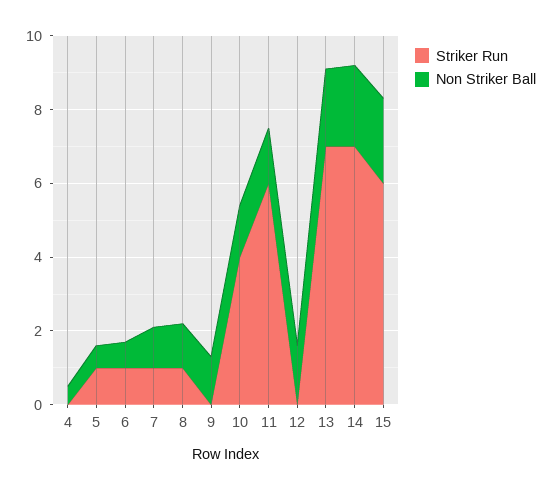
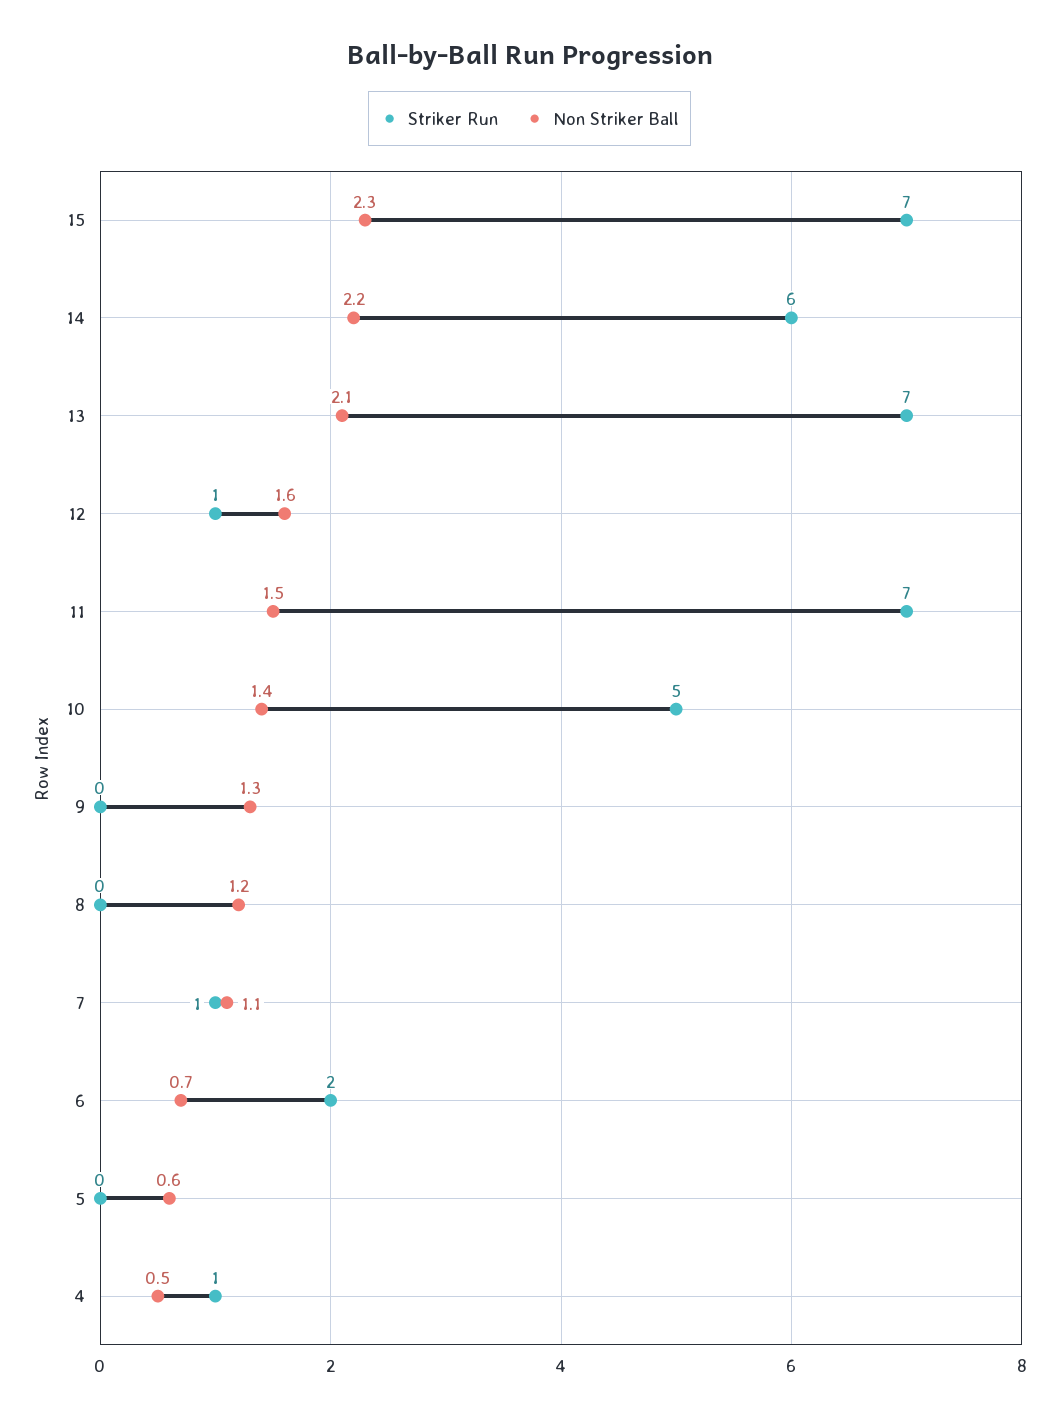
Striker Run, 4: 0 -> 1
Striker Run, 5: 1 -> 0
Striker Run, 6: 1 -> 2
Striker Run, 8: 1 -> 0
Striker Run, 10: 4 -> 5
Striker Run, 11: 6 -> 7
Striker Run, 12: 0 -> 1
Striker Run, 14: 7 -> 6
Striker Run, 15: 6 -> 7

